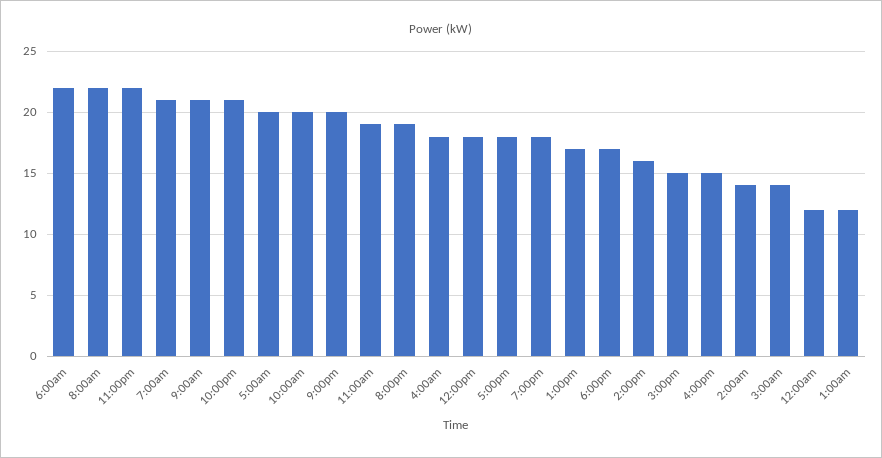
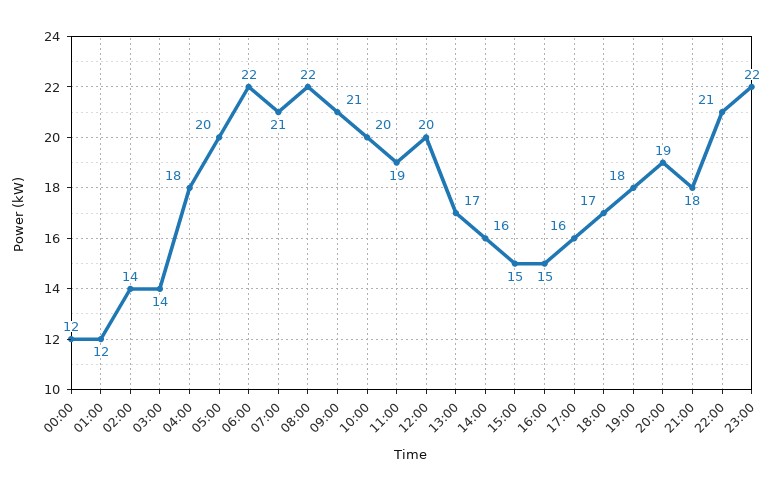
9:00pm: 20 -> 18
12:00pm: 18 -> 20
5:00pm: 18 -> 16

